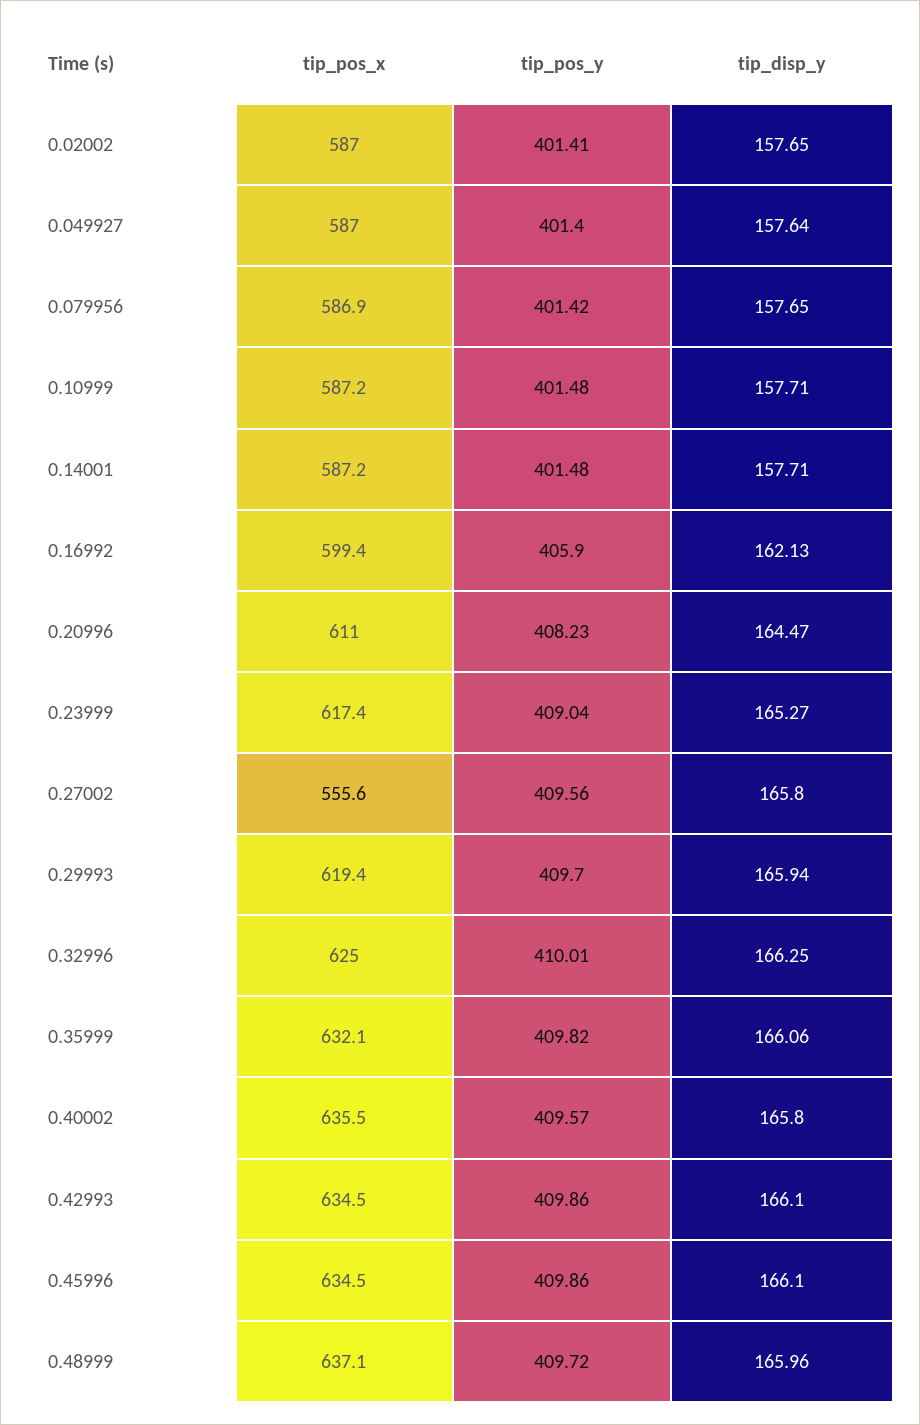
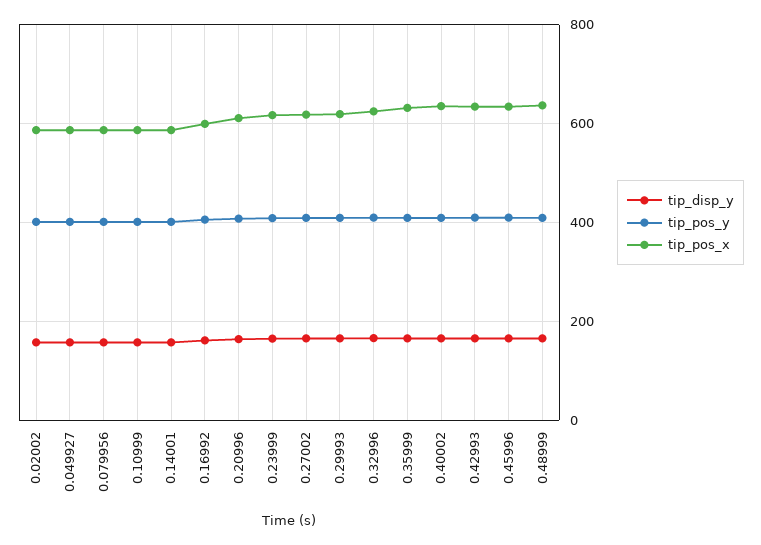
tip_pos_x, 0.27002: 555.6 -> 620

